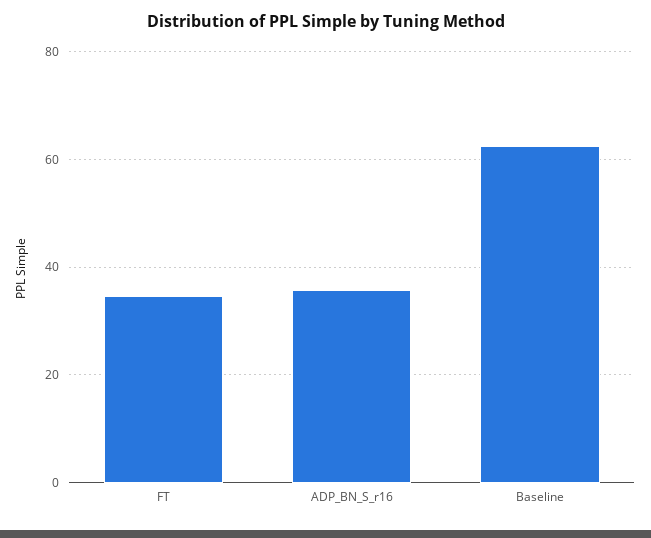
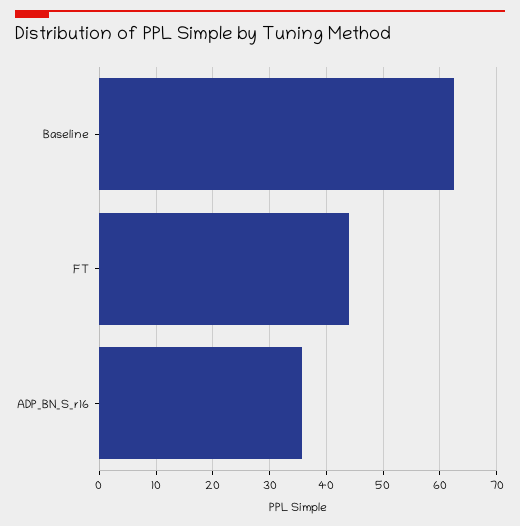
FT: 34 -> 44

